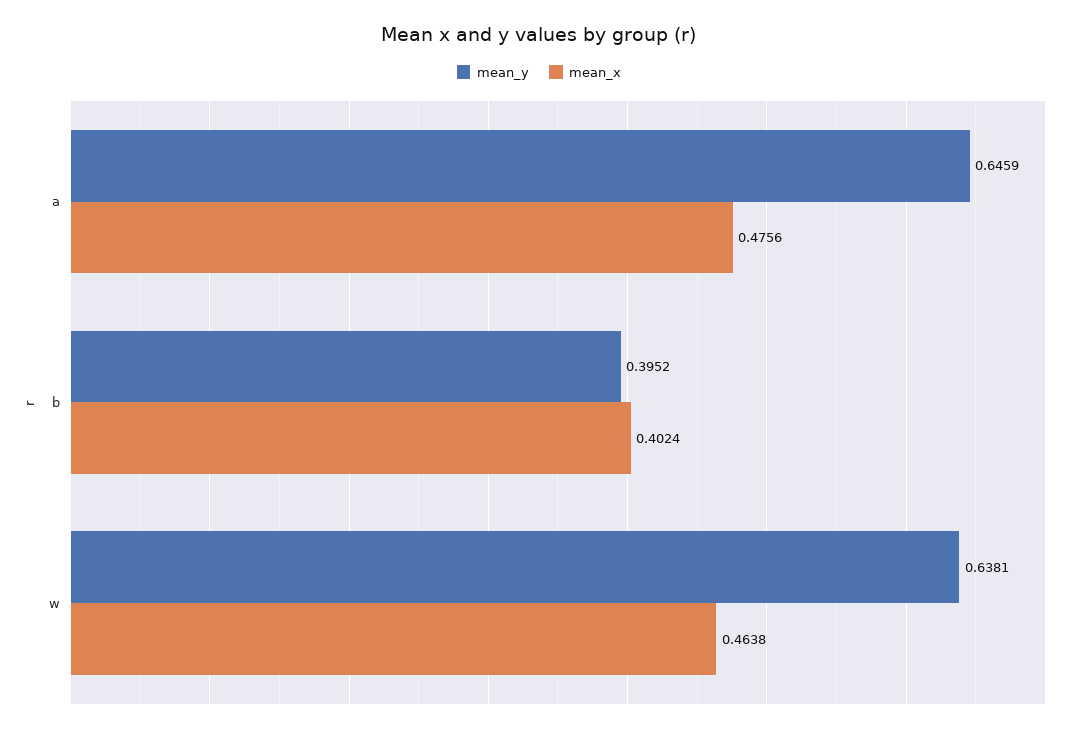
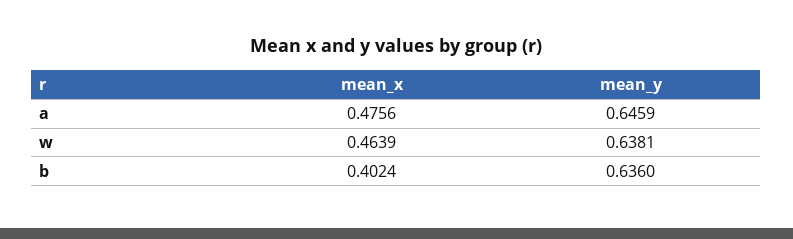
mean_y, b: 0.3952 -> 0.636
mean_x, w: 0.4638 -> 0.4639

